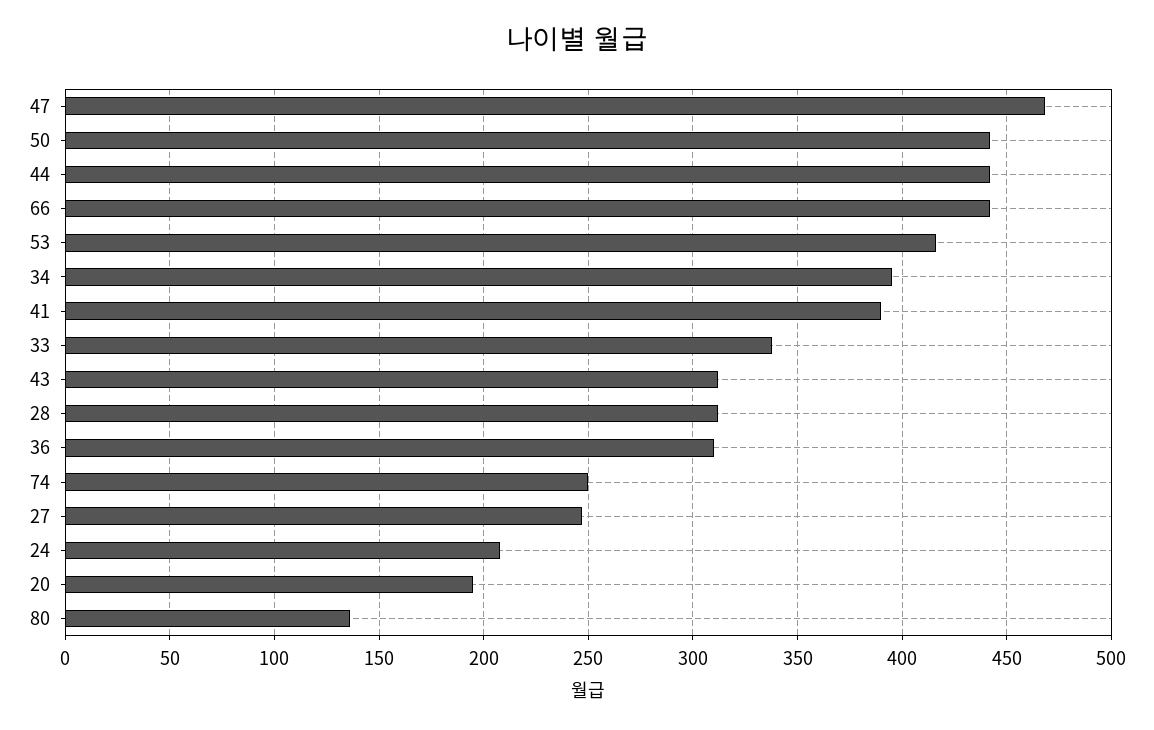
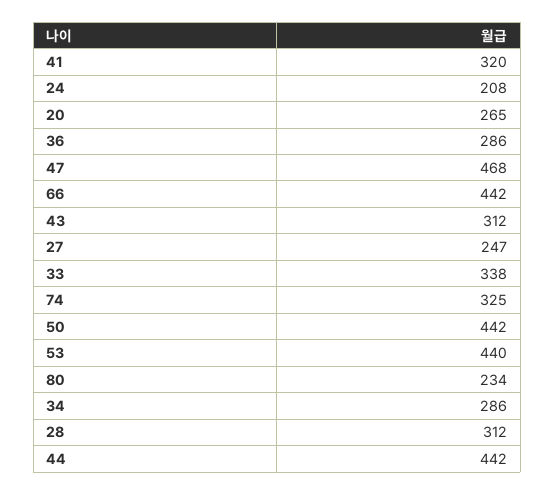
53: 415 -> 440
34: 395 -> 286
41: 390 -> 320
36: 310 -> 286
74: 250 -> 325
20: 195 -> 265
80: 135 -> 234

